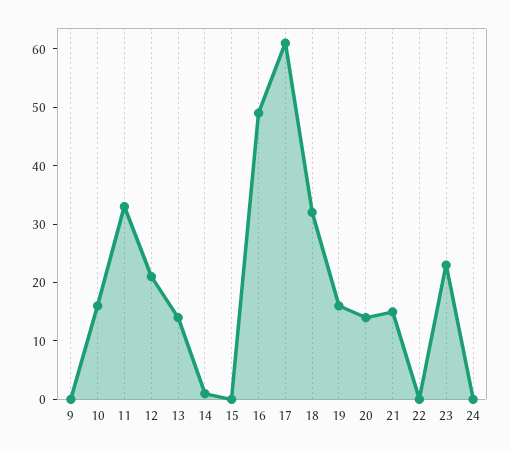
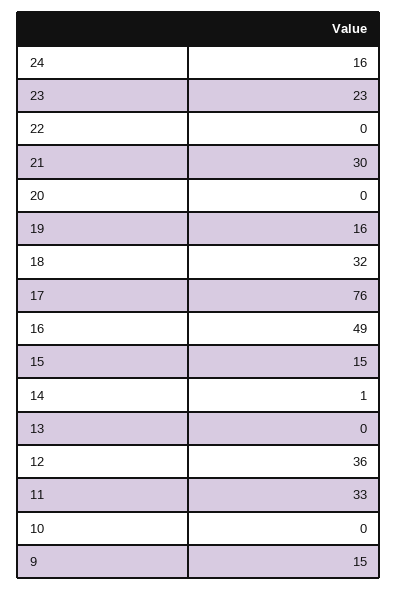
9: 0 -> 15
10: 15 -> 0
12: 20 -> 36
13: 15 -> 0
15: 0 -> 15
17: 60 -> 76
20: 15 -> 0
21: 15 -> 30
24: 0 -> 16

